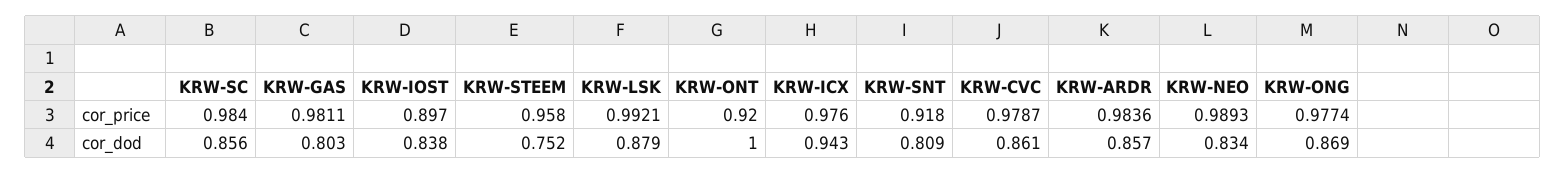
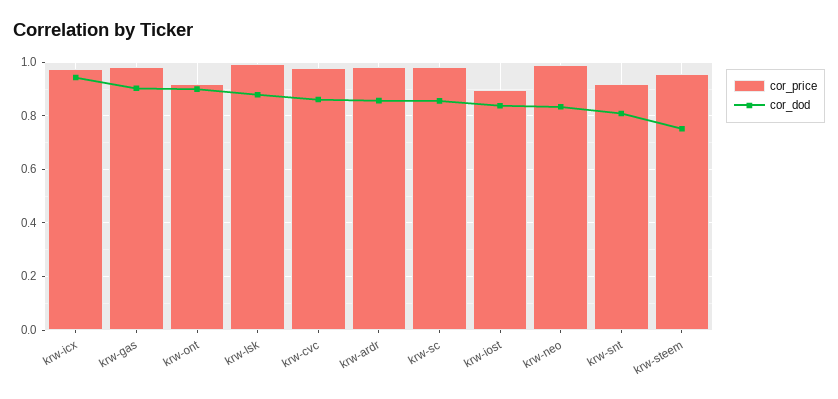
cor_price, KRW-ONG: 0.9774 -> none
cor_dod, KRW-GAS: 0.803 -> 0.9
cor_dod, KRW-ONT: 1 -> 0.9
cor_dod, KRW-ONG: 0.869 -> none

